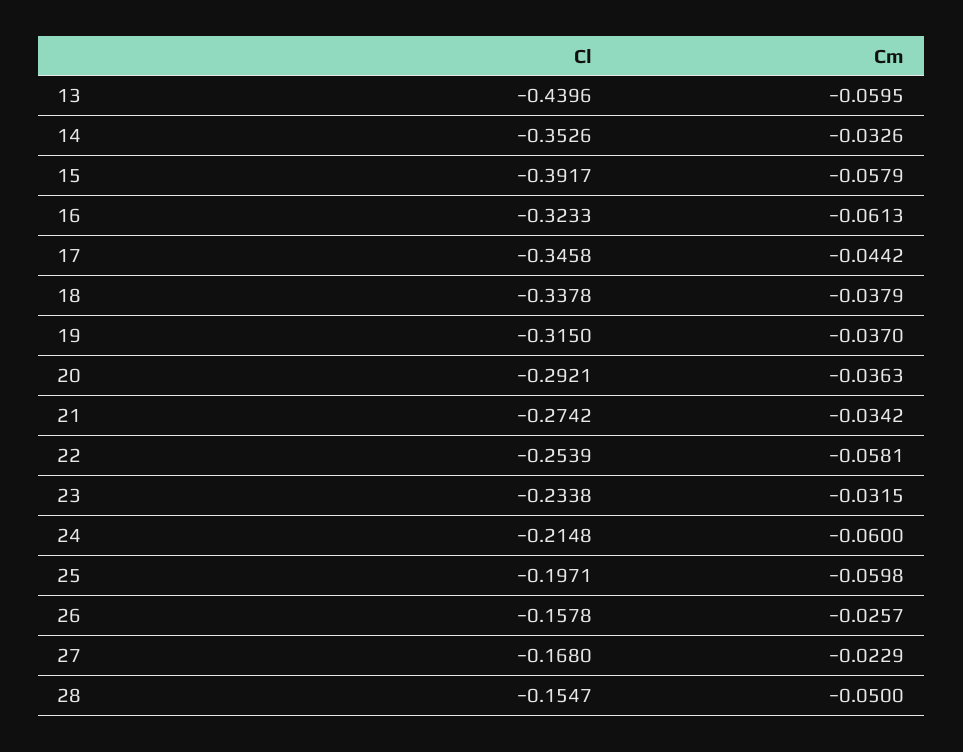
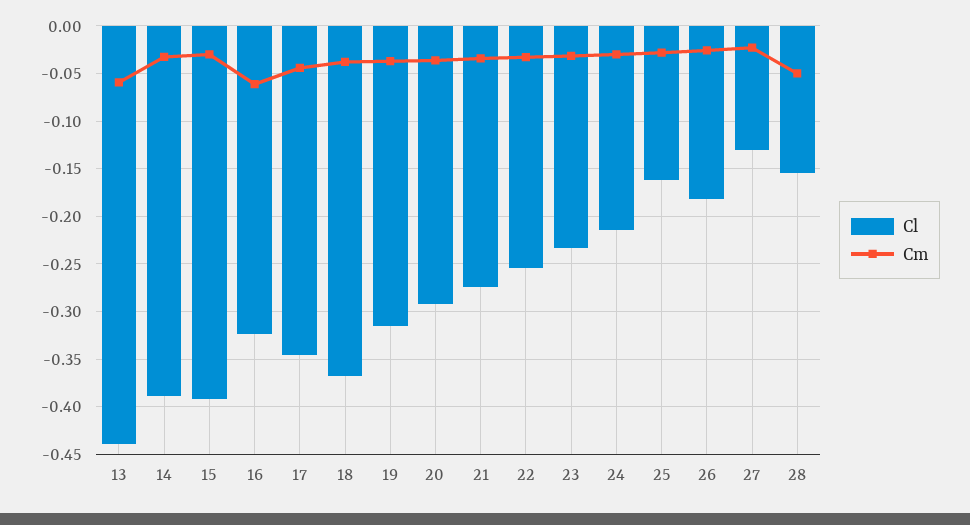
Cl, 14: -0.3526 -> -0.39
Cm, 15: -0.0579 -> -0.03
Cl, 18: -0.3378 -> -0.37
Cm, 22: -0.0581 -> -0.03
Cm, 24: -0.06 -> -0.03
Cl, 25: -0.1971 -> -0.16
Cm, 25: -0.0598 -> -0.03
Cl, 26: -0.1578 -> -0.18
Cl, 27: -0.168 -> -0.13

